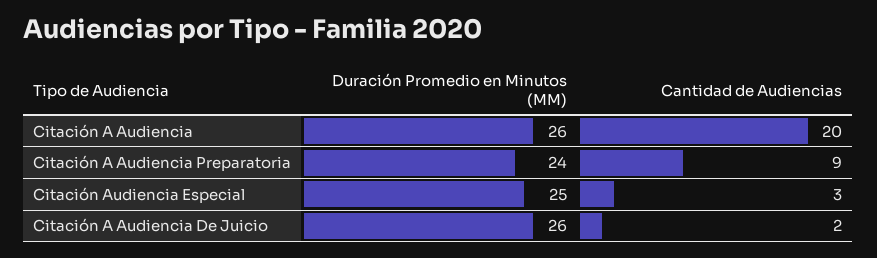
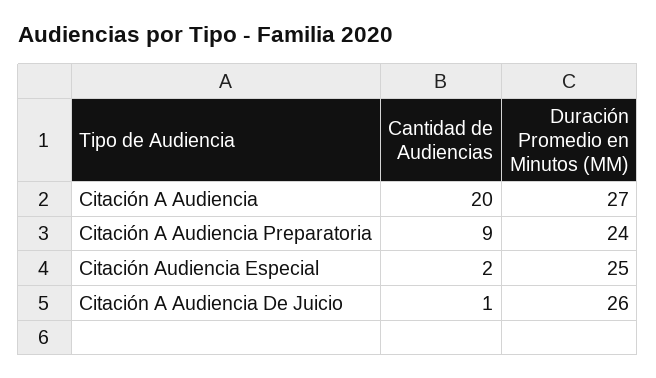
Duración Promedio en Minutos (MM), Citación A Audiencia: 26 -> 27
Cantidad de Audiencias, Citación Audiencia Especial: 3 -> 2
Cantidad de Audiencias, Citación A Audiencia De Juicio: 2 -> 1

